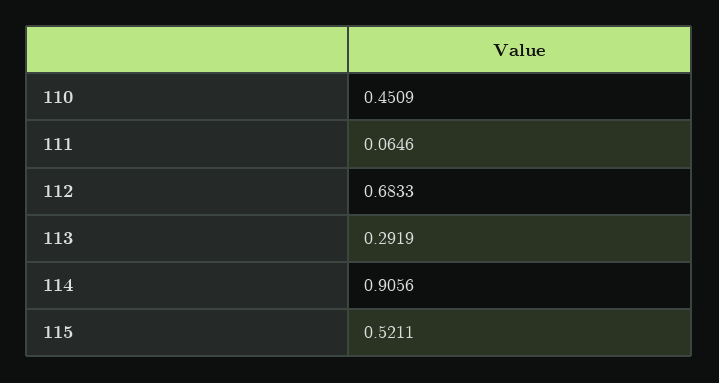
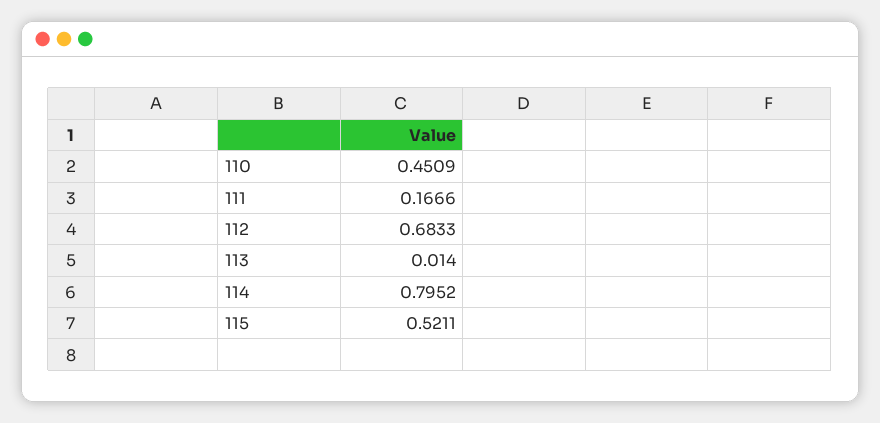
111: 0.0646 -> 0.1666
113: 0.2919 -> 0.014
114: 0.9056 -> 0.7952

